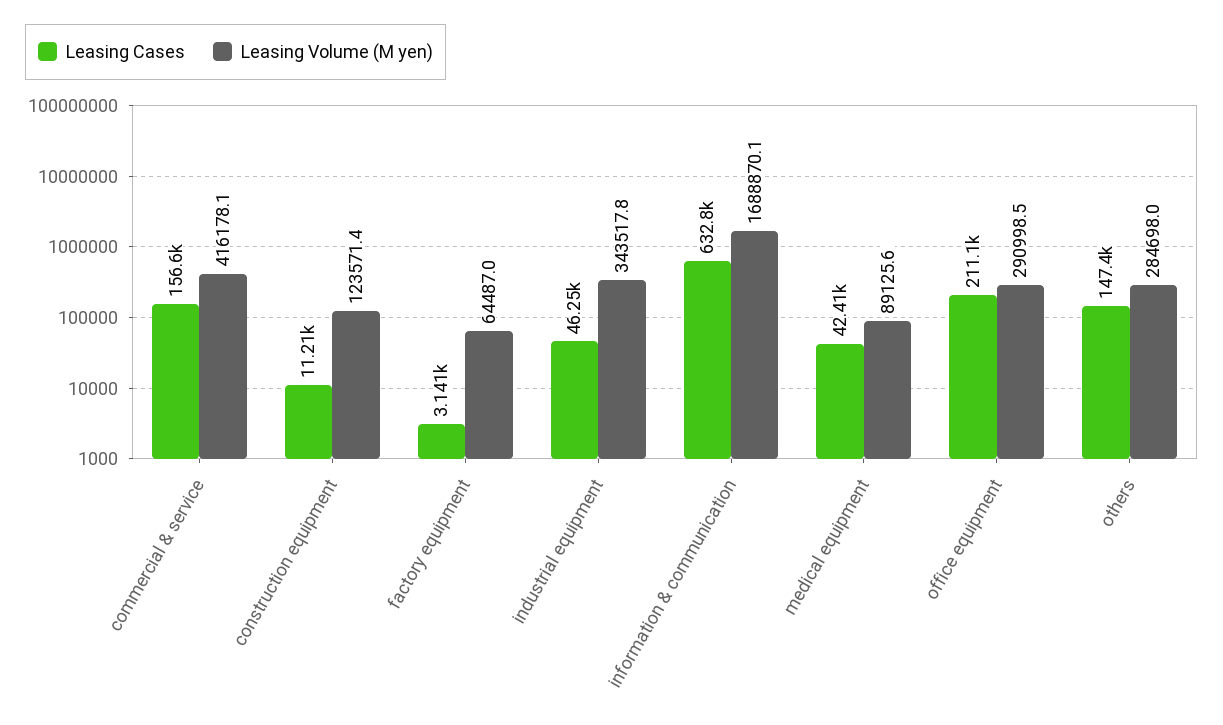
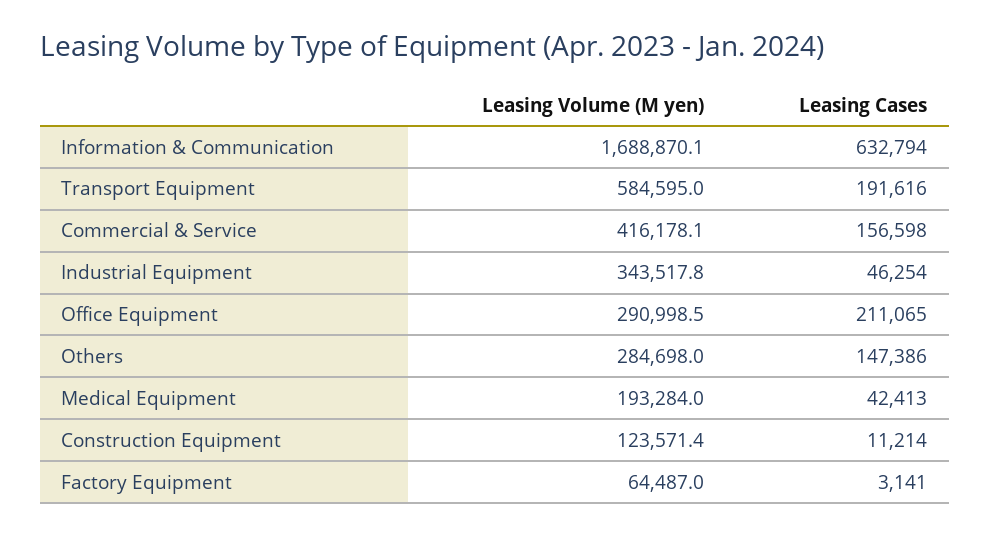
Leasing Volume (M yen), medical equipment: 89125.6 -> 193284
Leasing Volume (M yen), Transport Equipment: none -> 584595
Leasing Cases, Transport Equipment: none -> 191616

